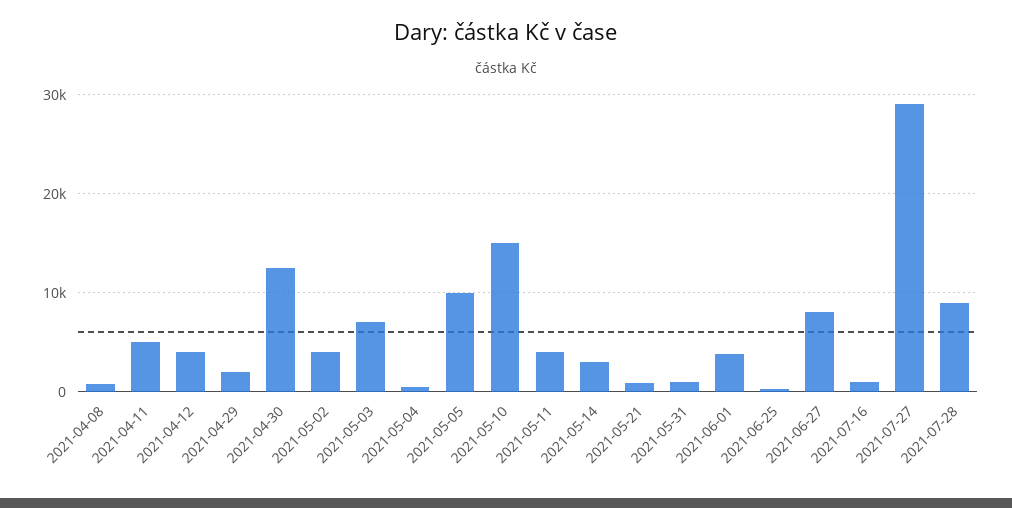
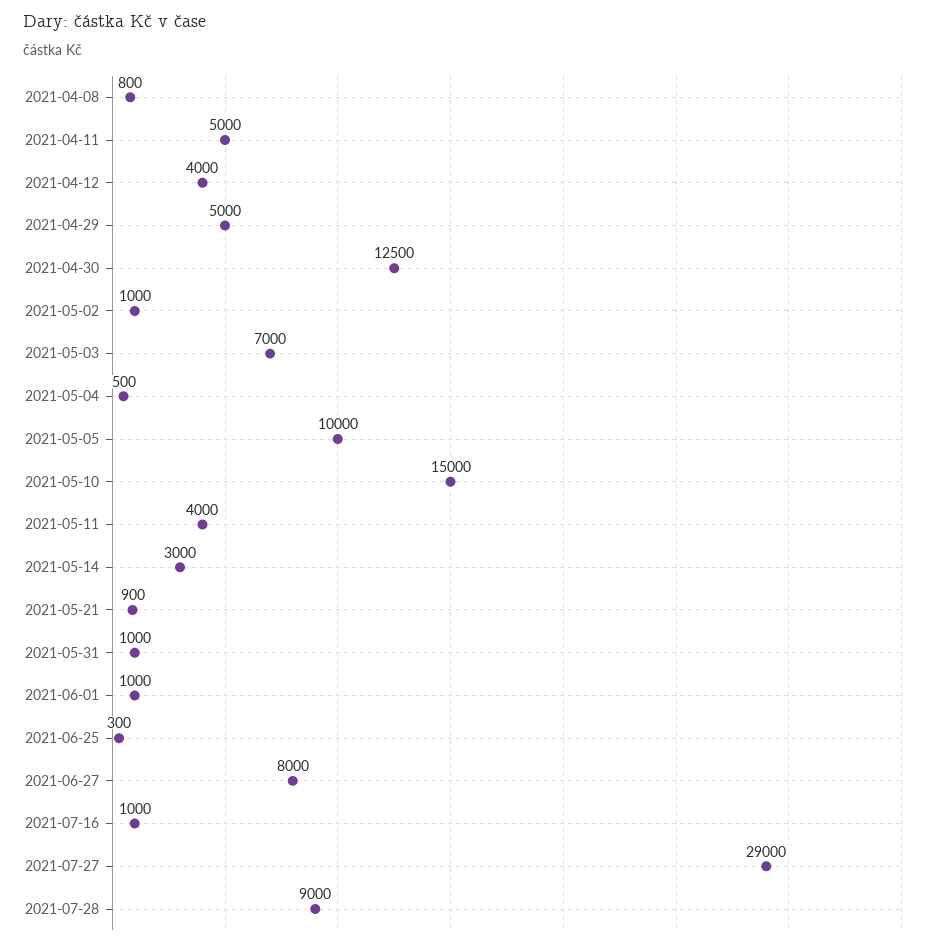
2021-04-29: 2000 -> 5000
2021-05-02: 4000 -> 1000
2021-06-01: 4000 -> 1000

